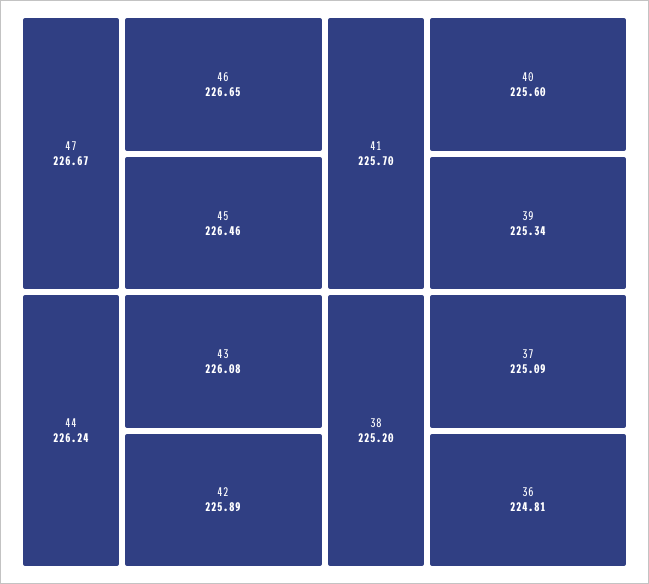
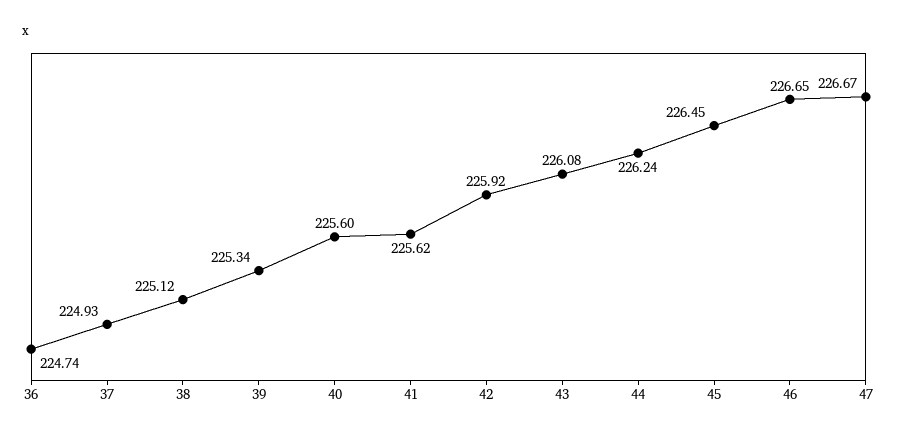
45: 226.46 -> 226.45
42: 225.89 -> 225.92
41: 225.7 -> 225.62
38: 225.2 -> 225.12
37: 225.09 -> 224.93
36: 224.81 -> 224.74

